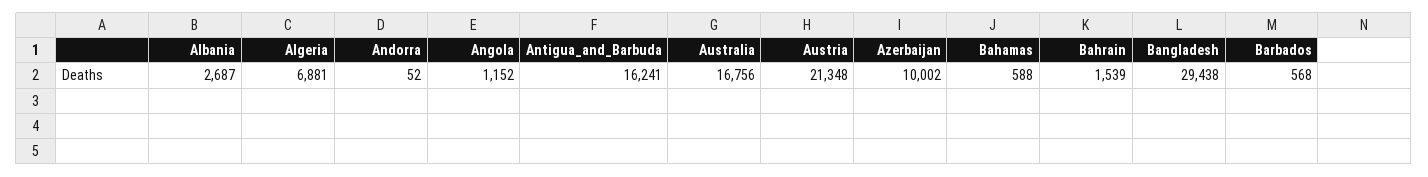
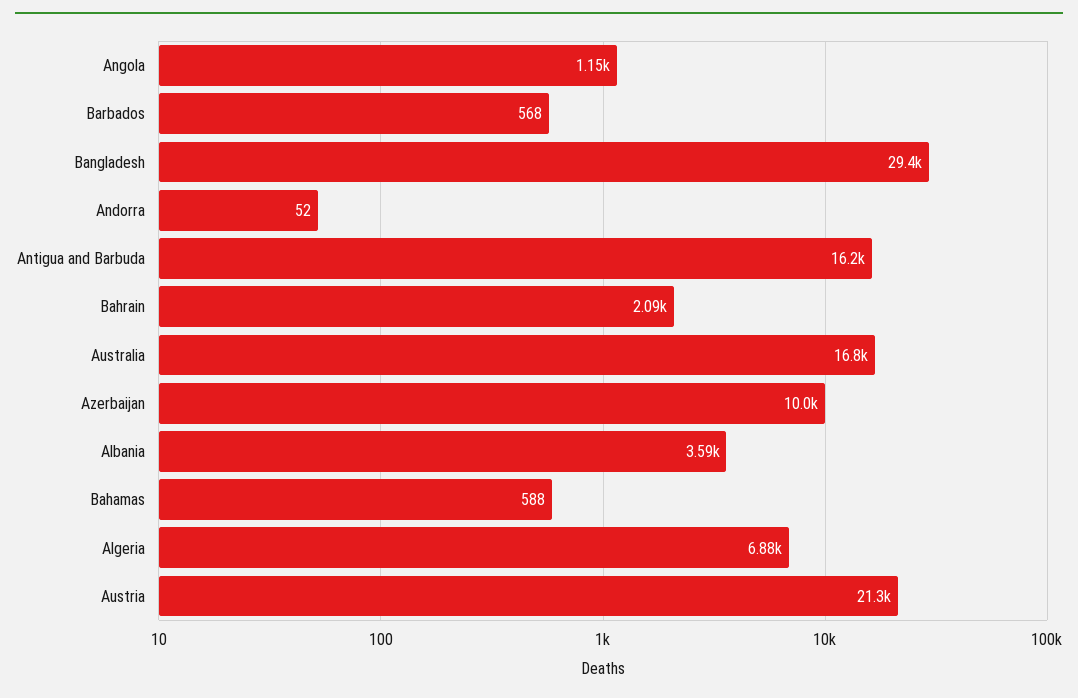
Albania: 2687 -> 3590
Bahrain: 1539 -> 2090

